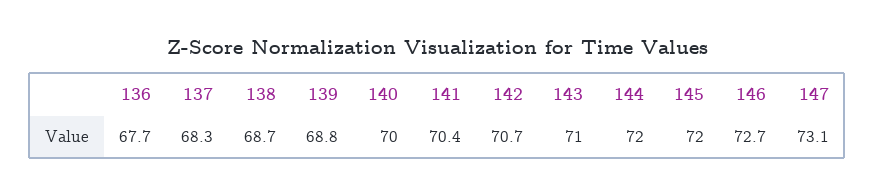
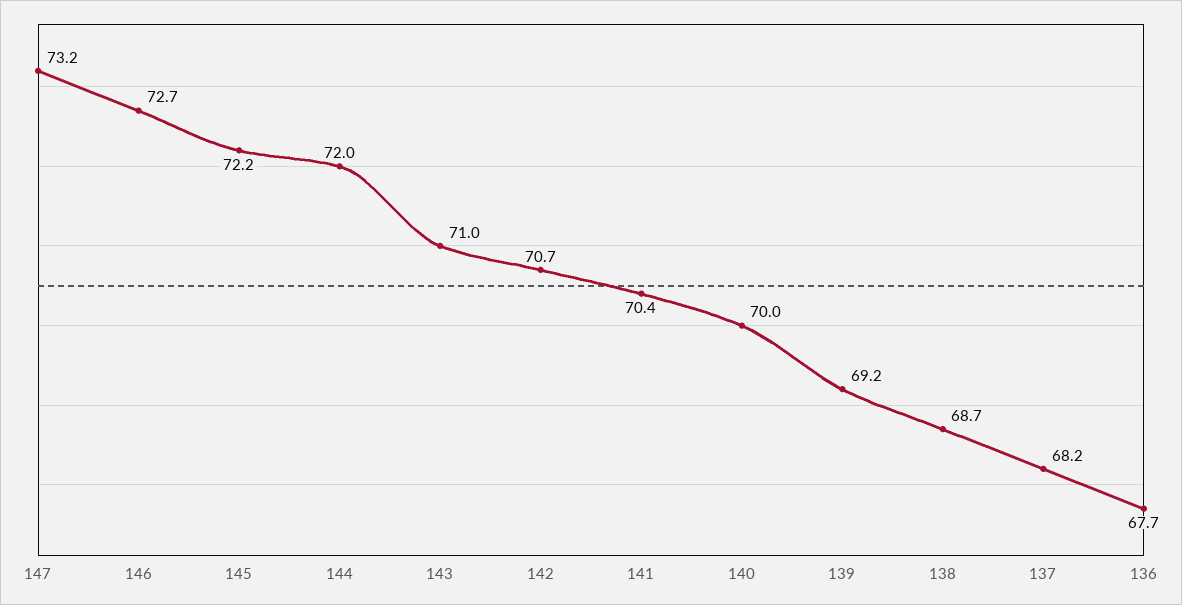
137: 68.3 -> 68.2
139: 68.8 -> 69.2
145: 72 -> 72.2
147: 73.1 -> 73.2

